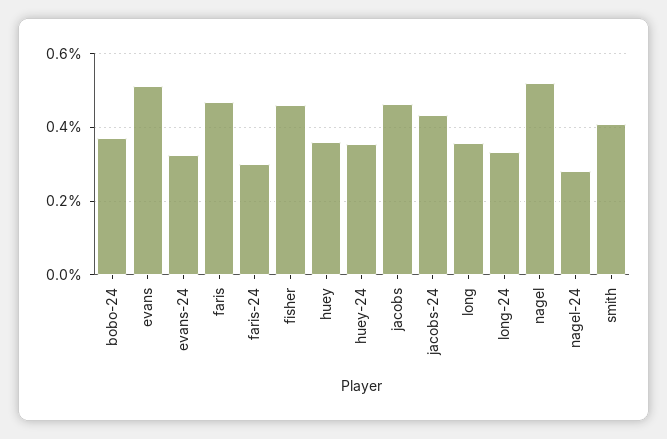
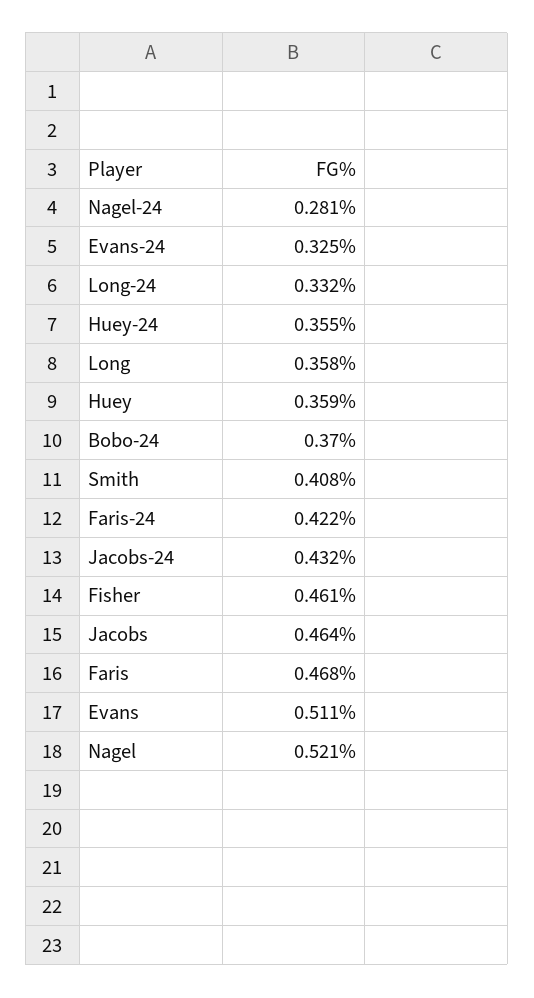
faris-24: 0.3 -> 0.422

